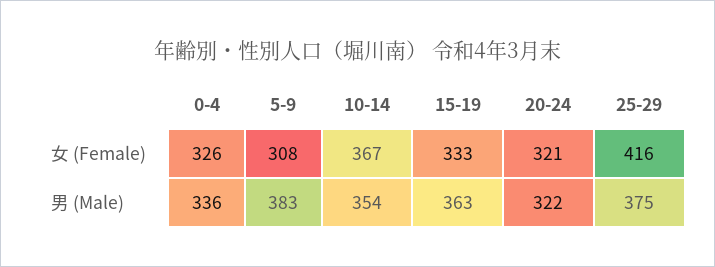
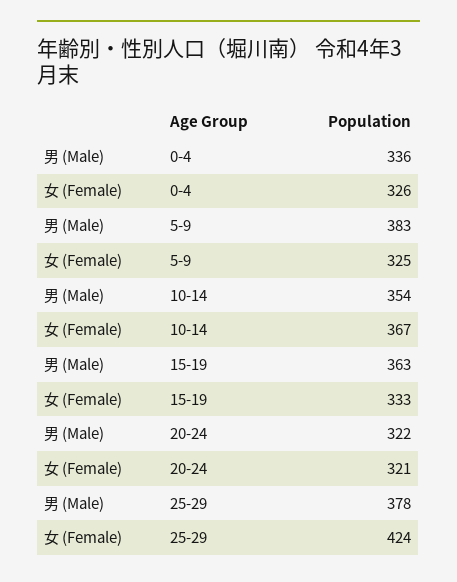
5-9, 女 (Female): 308 -> 325
25-29, 女 (Female): 416 -> 424
25-29, 男 (Male): 375 -> 378

